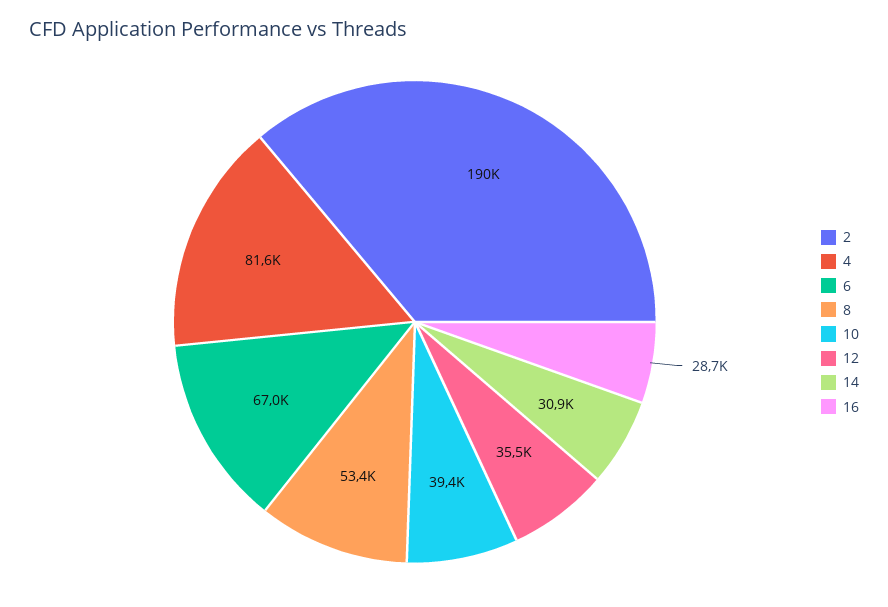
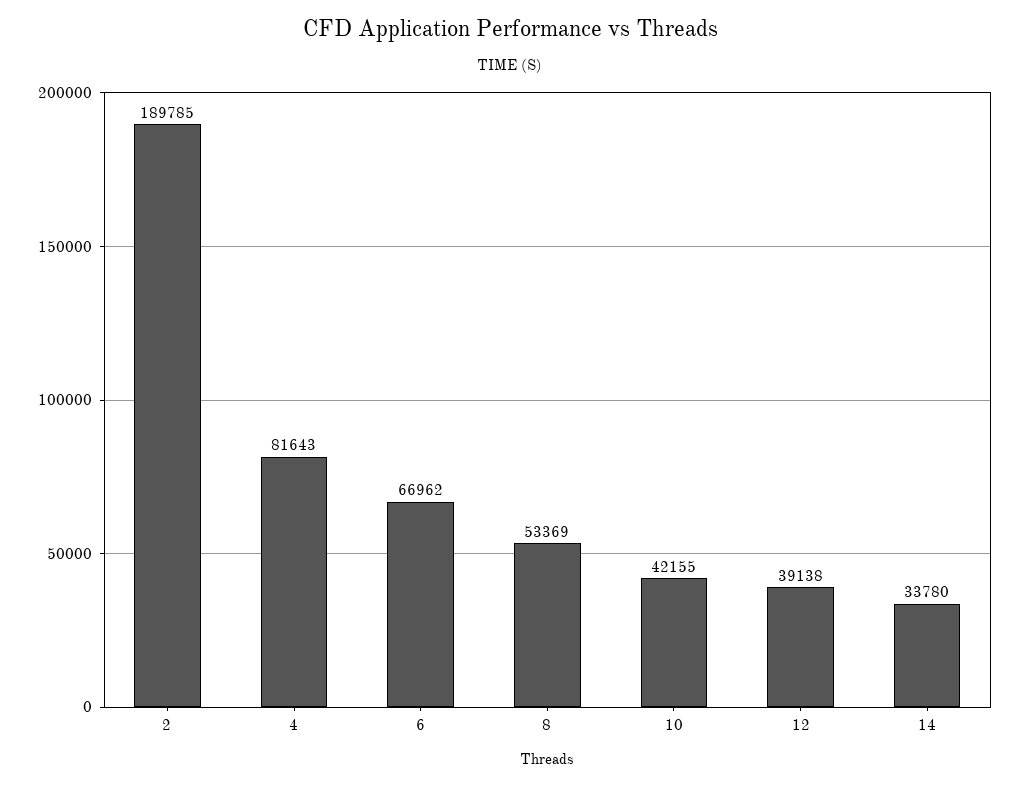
10: 39400 -> 42155
12: 35500 -> 39138
14: 30900 -> 33780
16: 28700 -> none

